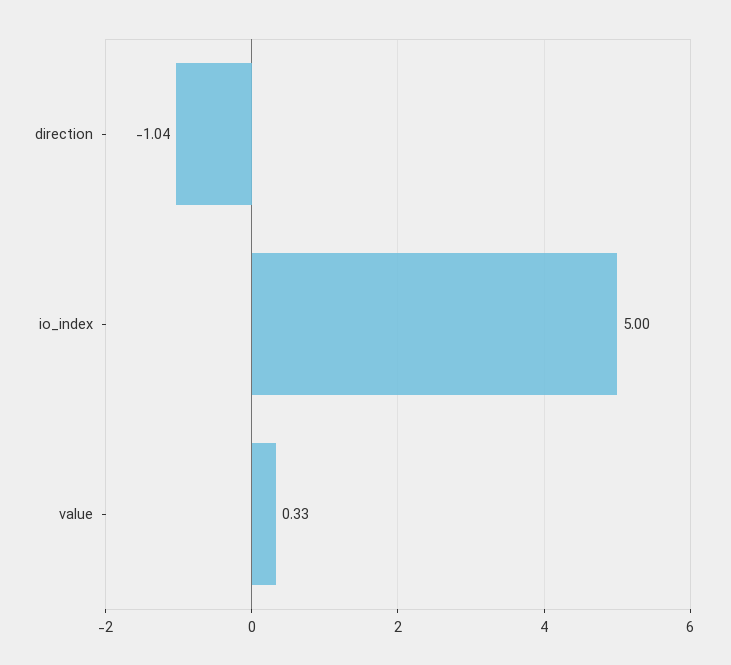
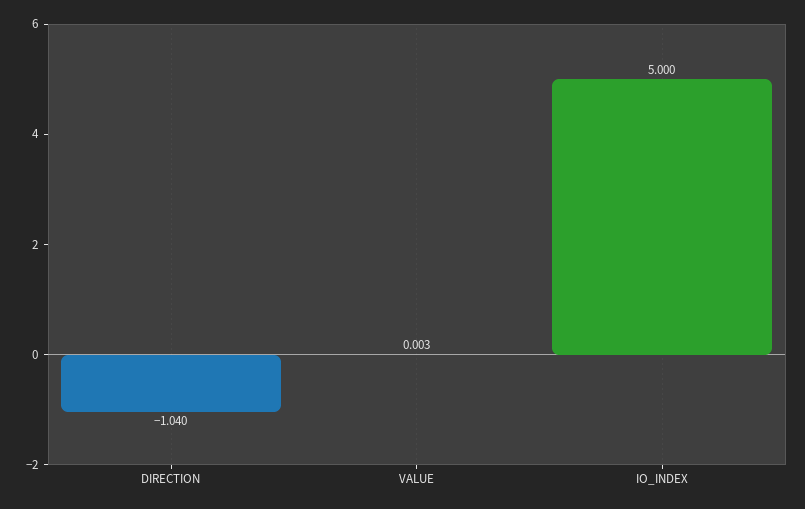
value: 0.33 -> 0.003

